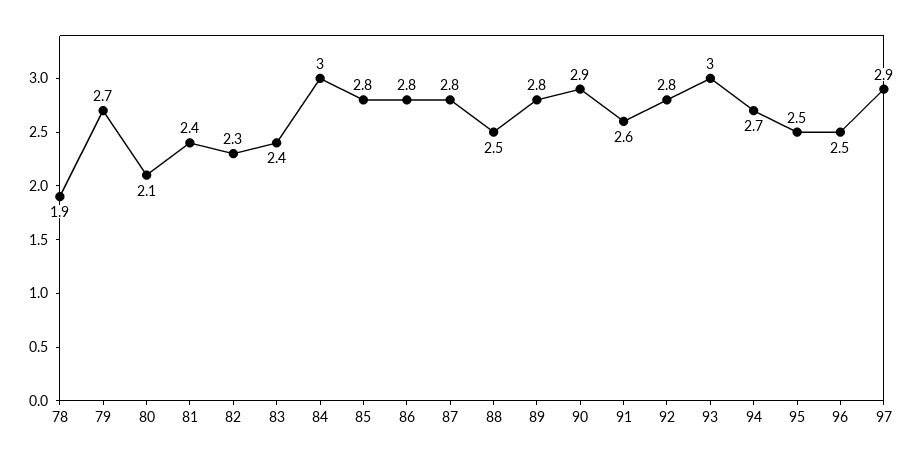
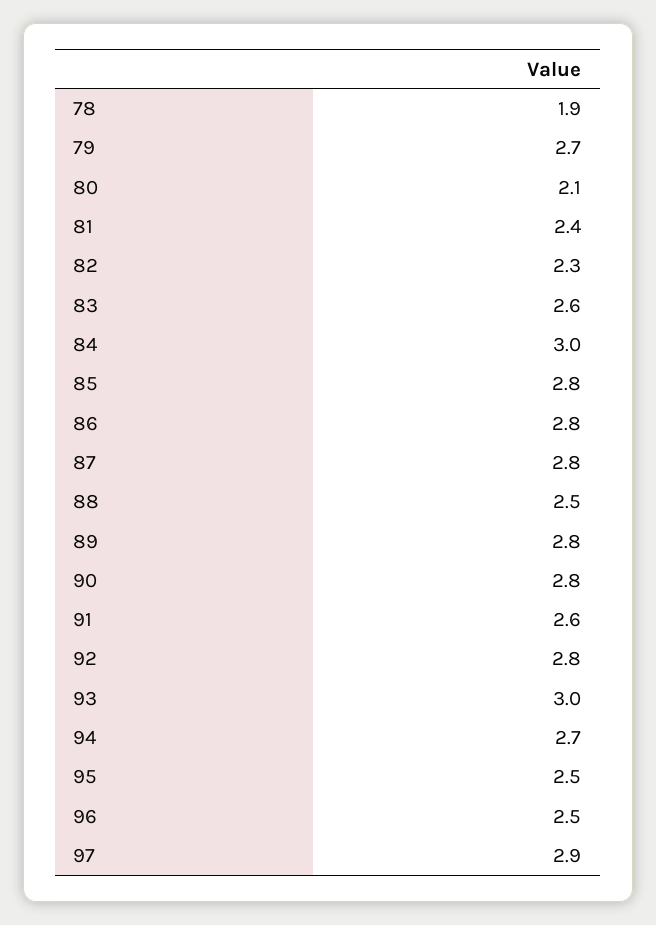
83: 2.4 -> 2.6
90: 2.9 -> 2.8

